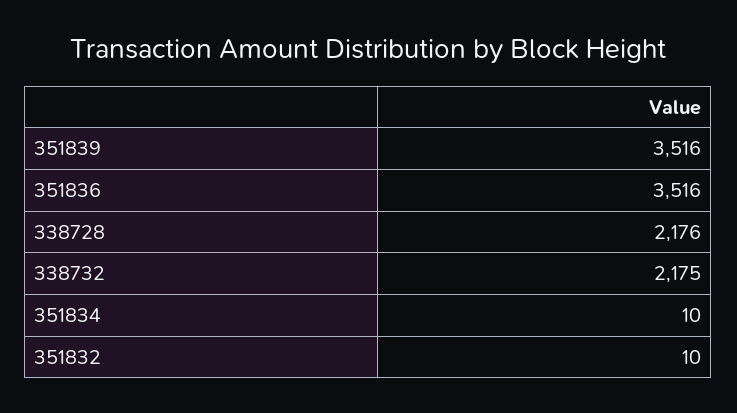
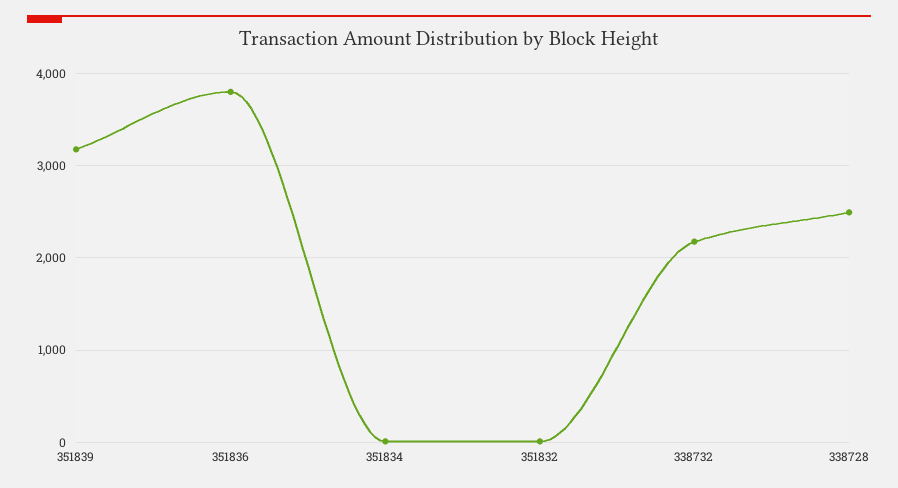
351839: 3516 -> 3200
351836: 3516 -> 3800
338728: 2176 -> 2500

